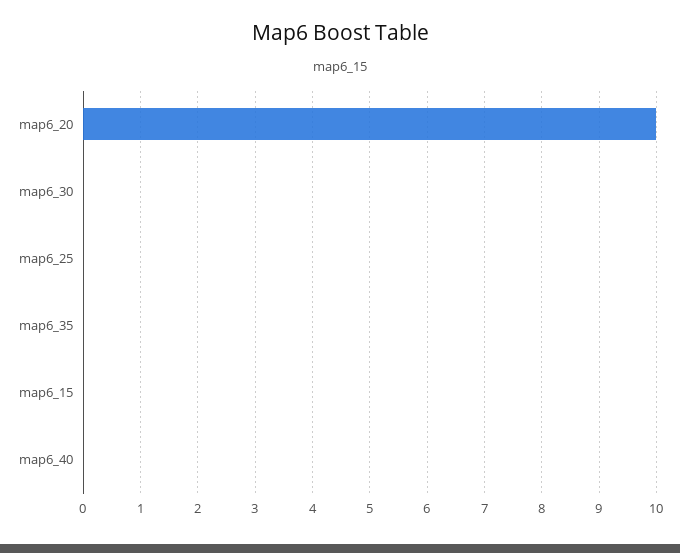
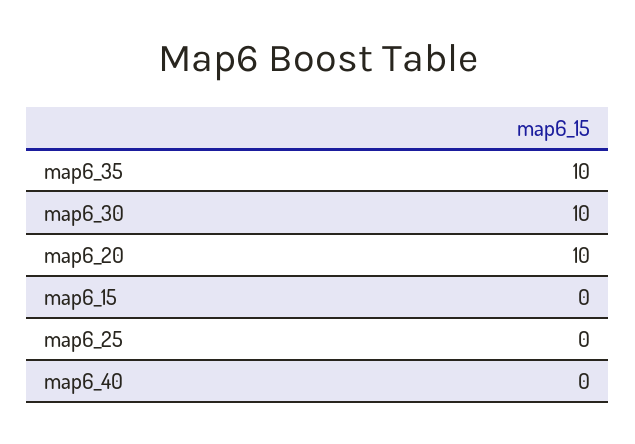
map6_30: 0 -> 10
map6_35: 0 -> 10

